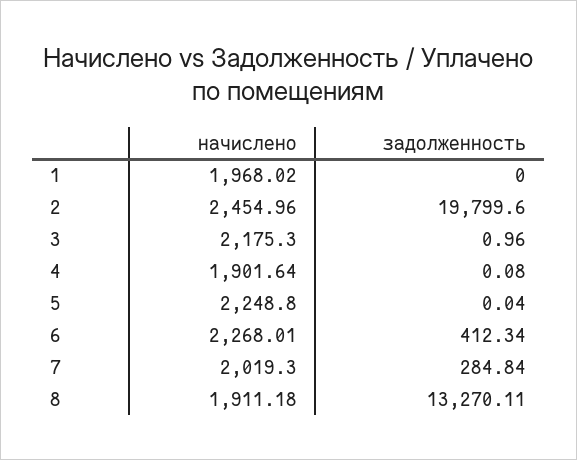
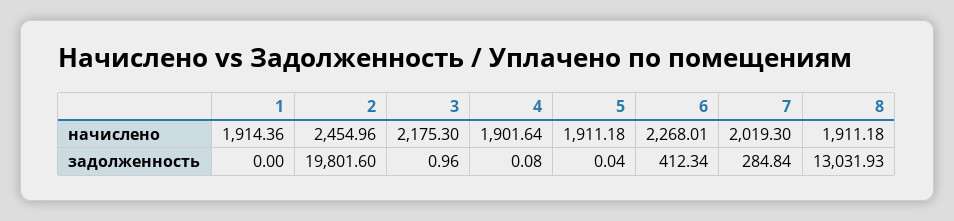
начислено, 1: 1968.02 -> 1914.36
задолженность, 2: 19799.6 -> 19801.6
начислено, 5: 2248.8 -> 1911.18
задолженность, 8: 13270.11 -> 13031.93

